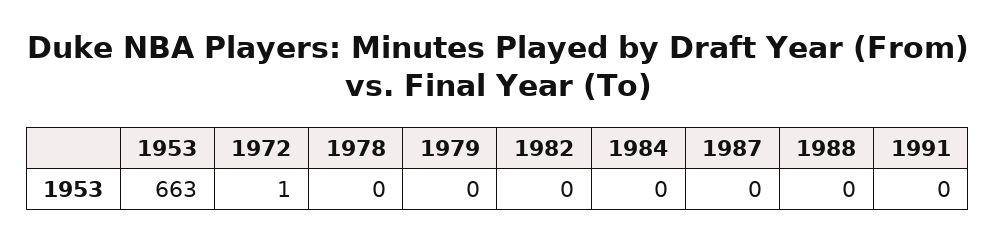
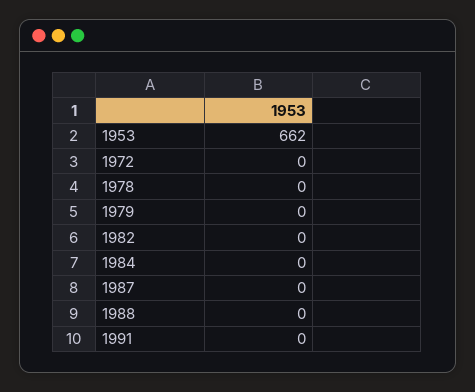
1953: 663 -> 662
1972: 1 -> 0

